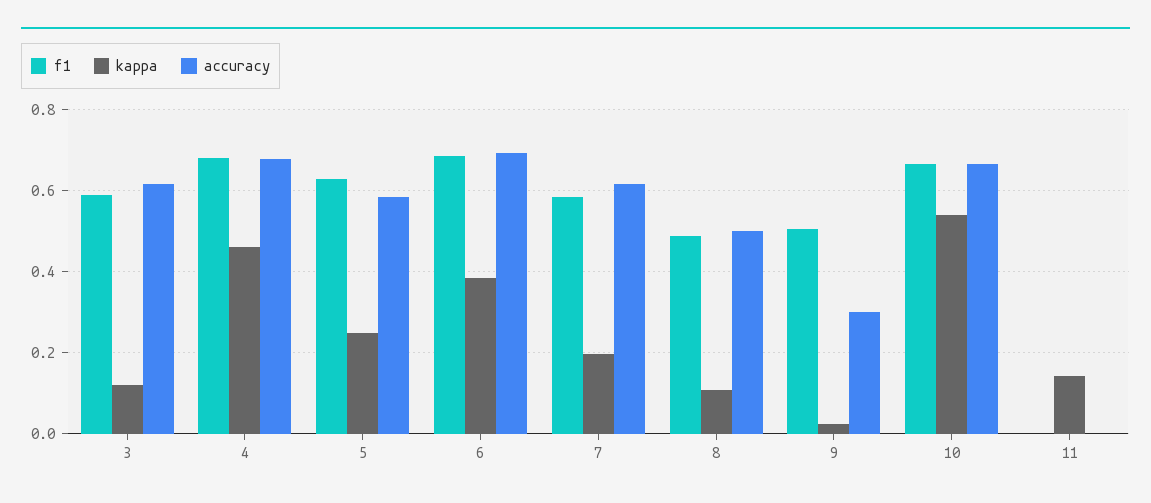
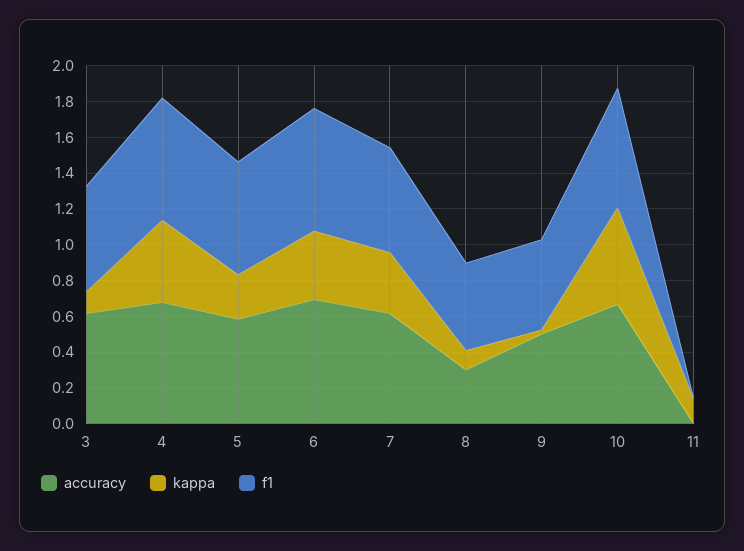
kappa, 7: 0.2 -> 0.35
accuracy, 8: 0.5 -> 0.3
accuracy, 9: 0.3 -> 0.5

